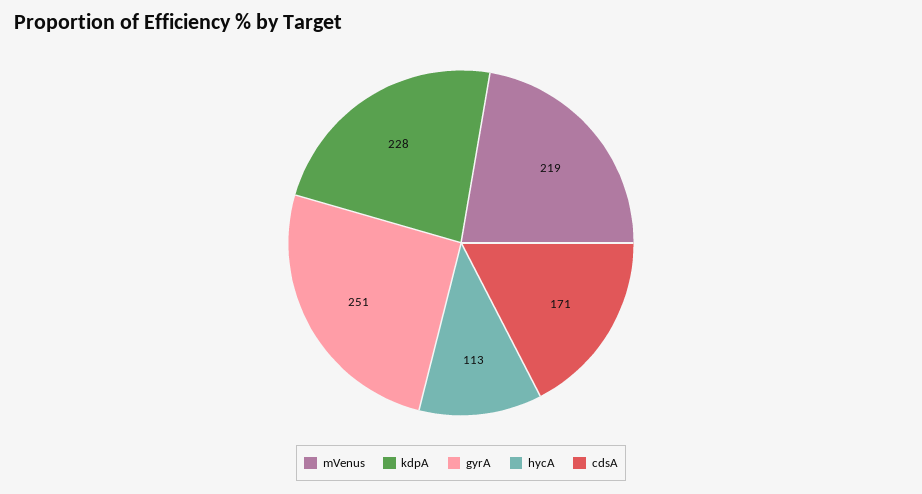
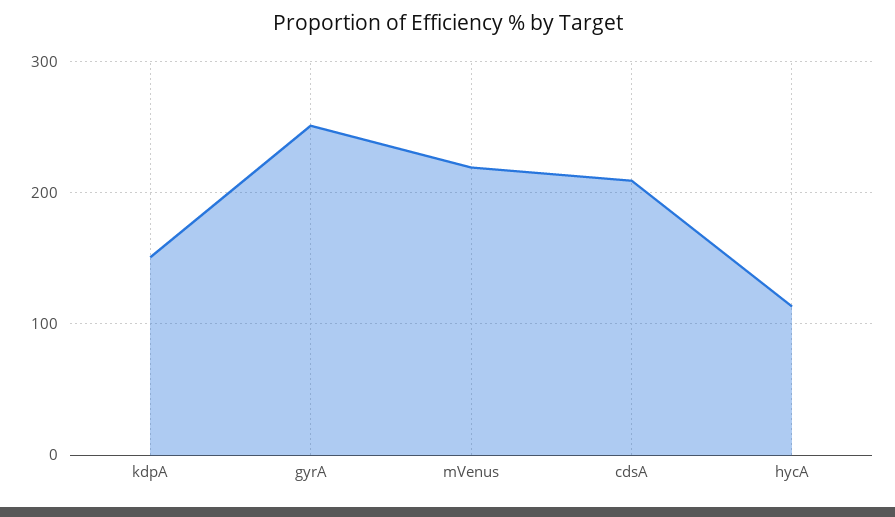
kdpA: 228 -> 150
cdsA: 171 -> 210

